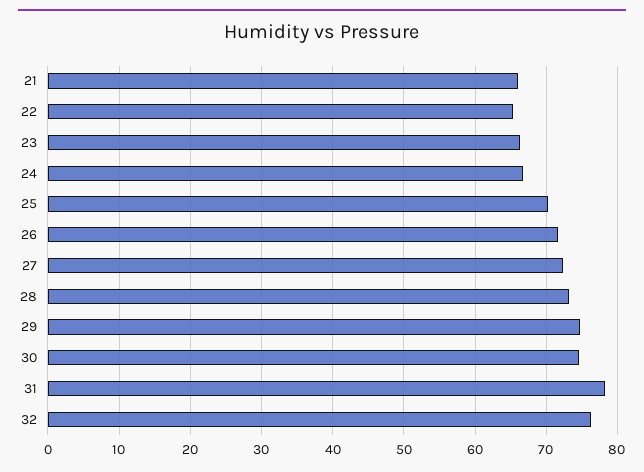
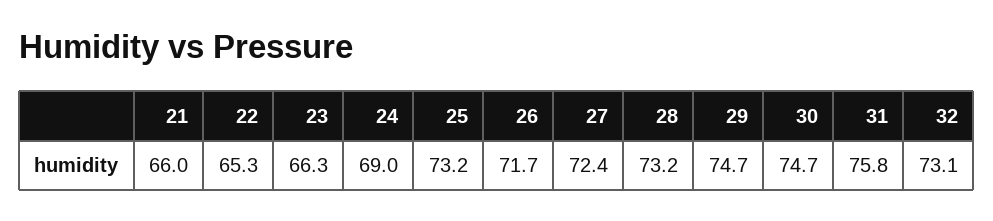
24: 67 -> 69
25: 70 -> 73.2
31: 78 -> 75.8
32: 76 -> 73.1

